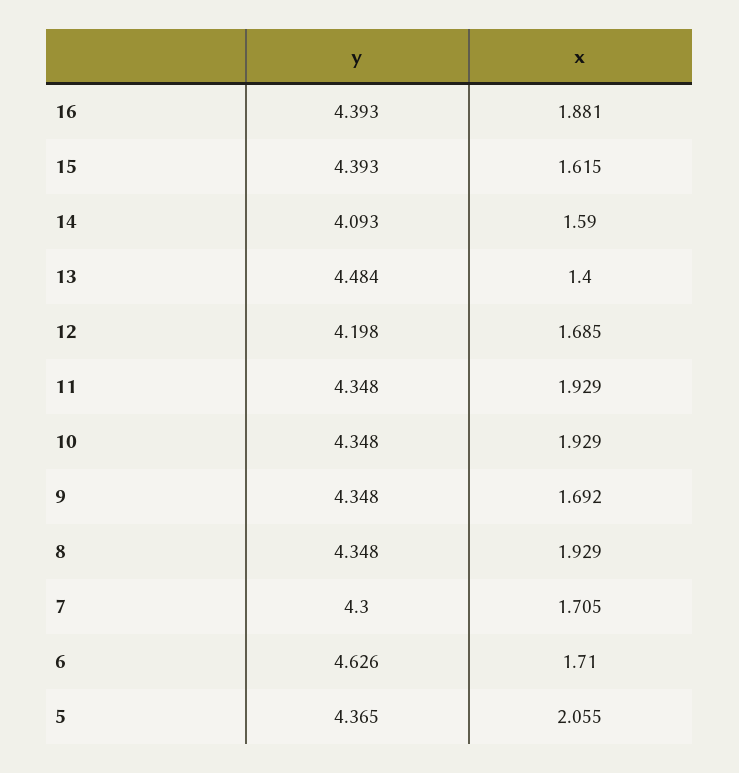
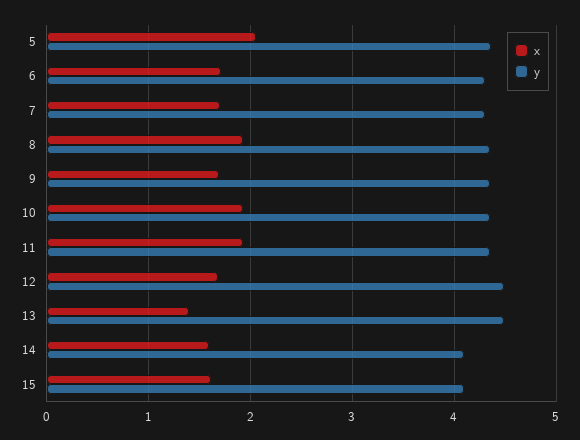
y, 16: 4.393 -> none
x, 16: 1.881 -> none
y, 15: 4.393 -> 4.1
y, 12: 4.198 -> 4.5
y, 6: 4.626 -> 4.3

